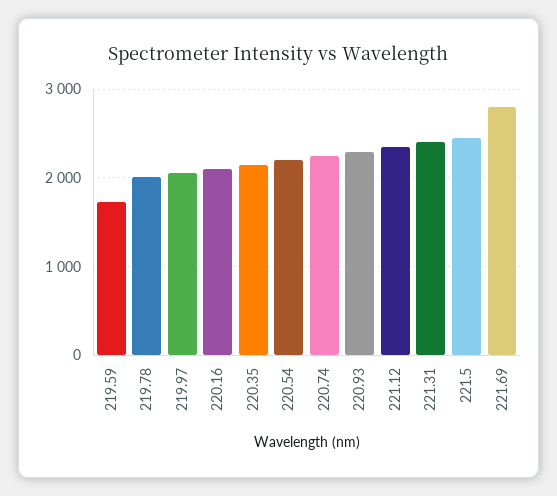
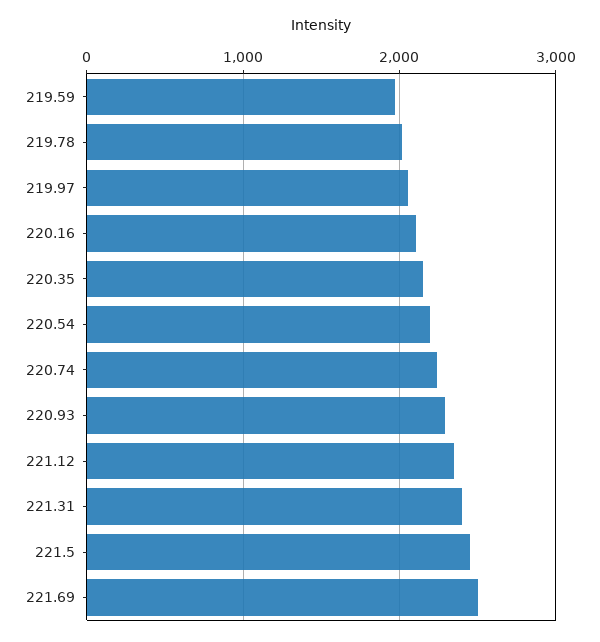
219.59: 1700 -> 2000
221.69: 2800 -> 2500

